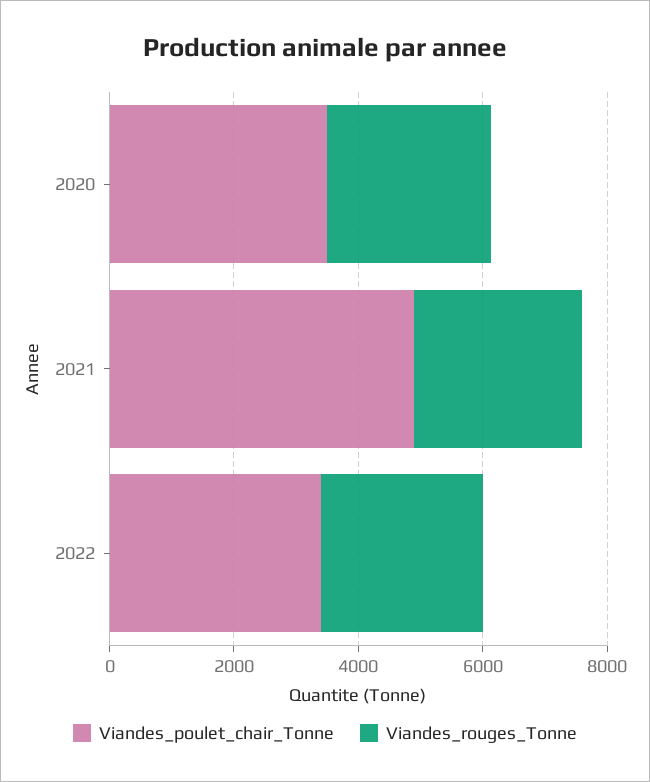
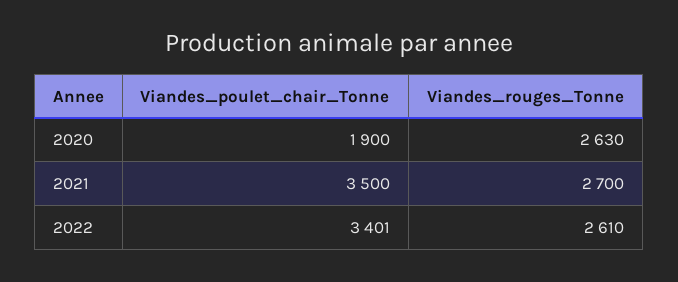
Viandes_poulet_chair_Tonne, 2020: 3500 -> 1900
Viandes_poulet_chair_Tonne, 2021: 5000 -> 3500

